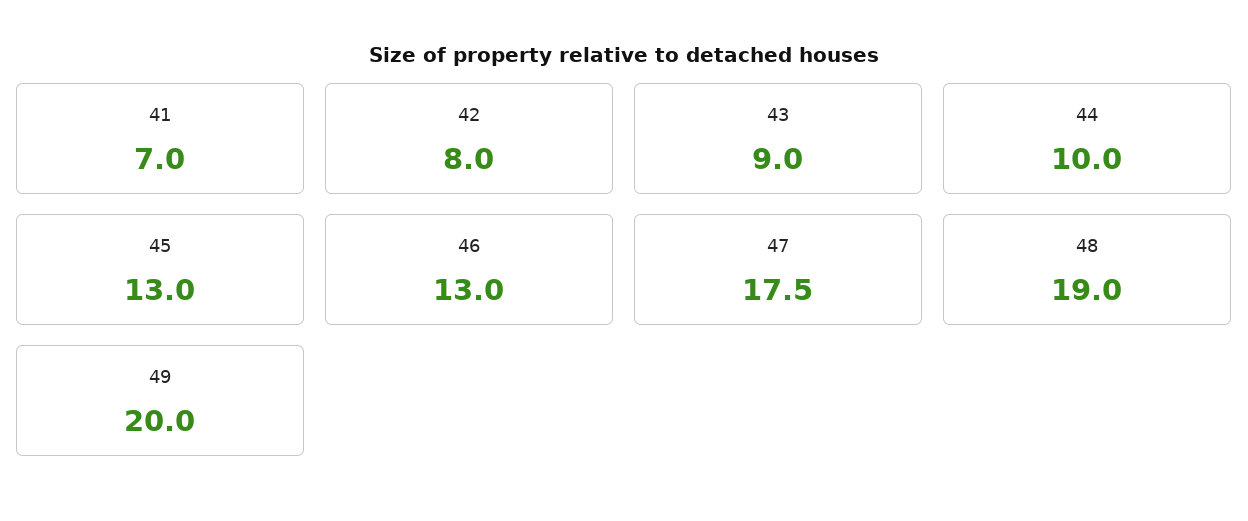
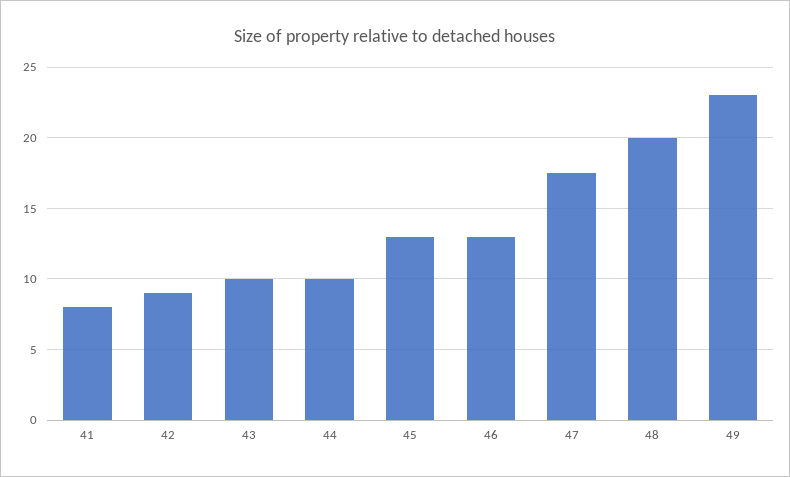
41: 7 -> 8
42: 8 -> 9
43: 9 -> 10
48: 19 -> 20
49: 20 -> 23

